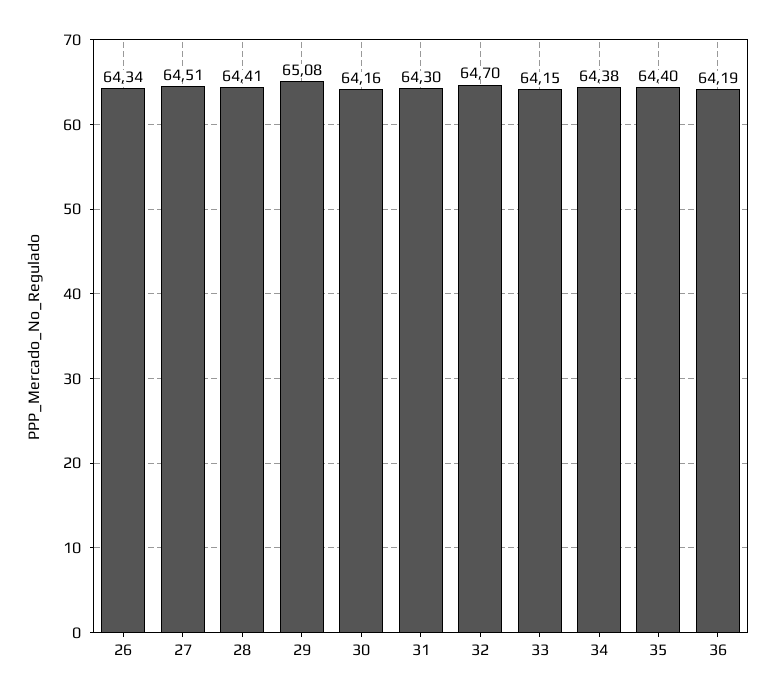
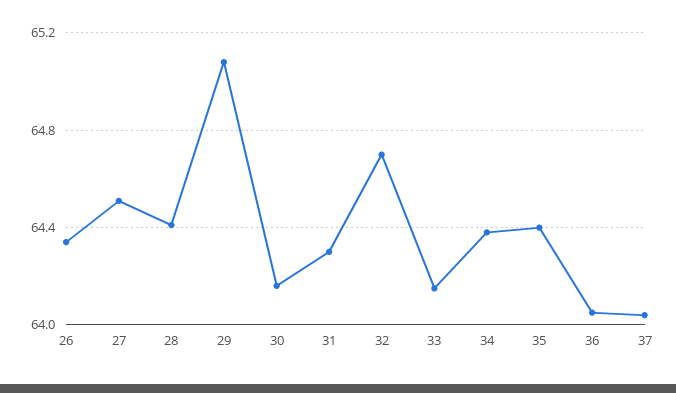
36: 64.19 -> 64.05
37: none -> 64.05

